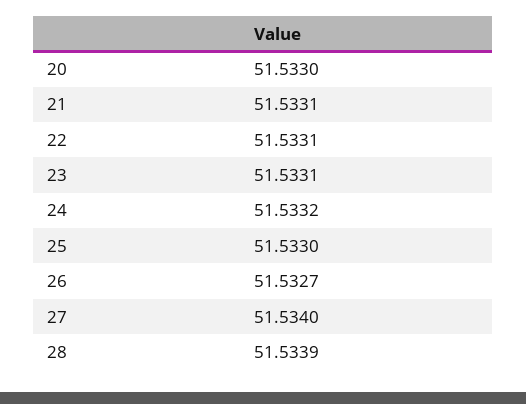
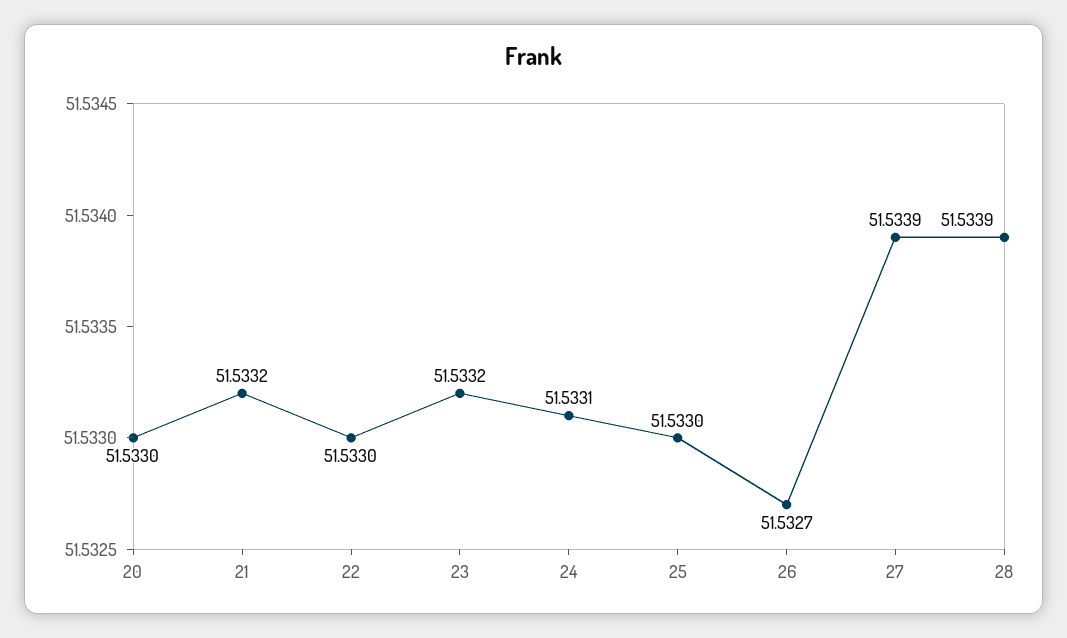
21: 51.5331 -> 51.5332
22: 51.5331 -> 51.533
23: 51.5331 -> 51.5332
24: 51.5332 -> 51.5331
27: 51.534 -> 51.5339

